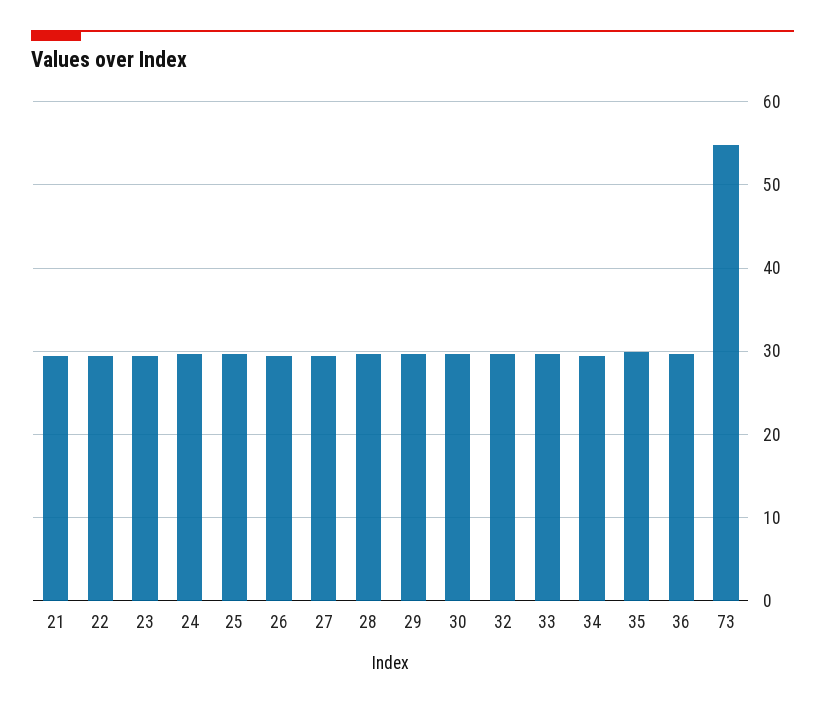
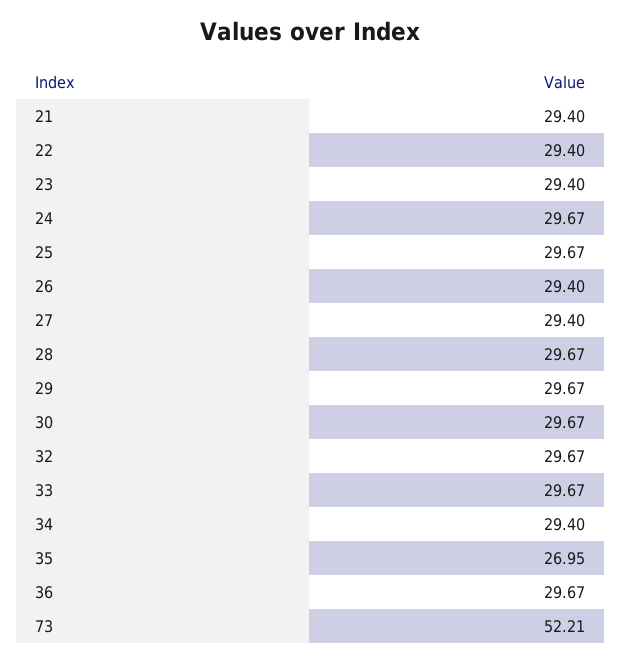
35: 30 -> 26.95
73: 55 -> 52.21

